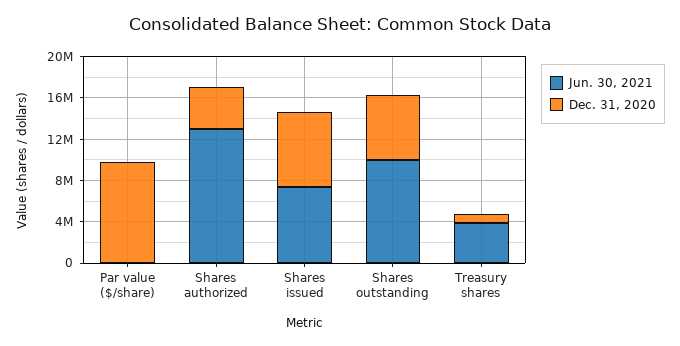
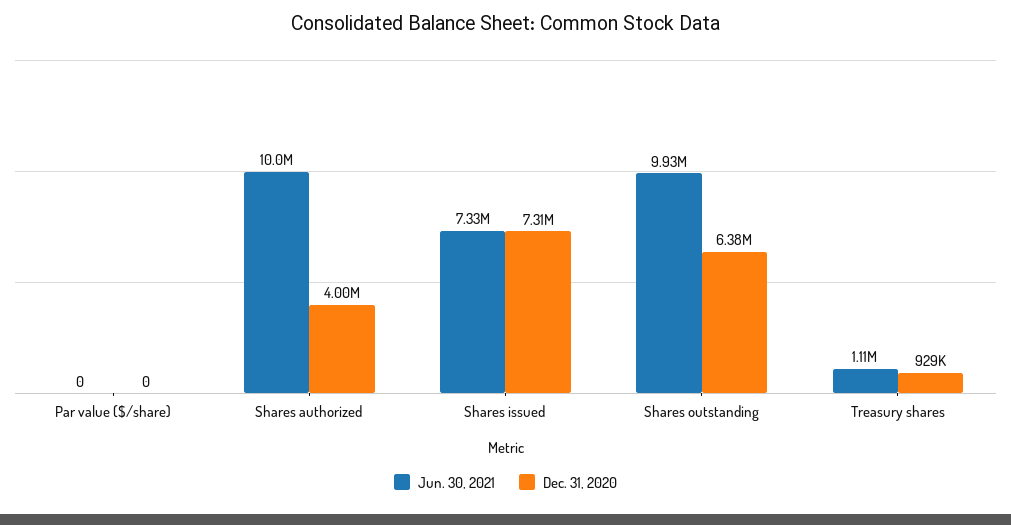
Dec. 31, 2020, Par value ($/share): 10000000 -> 0
Jun. 30, 2021, Shares authorized: 13000000 -> 10000000
Jun. 30, 2021, Treasury shares: 4000000 -> 1110000

